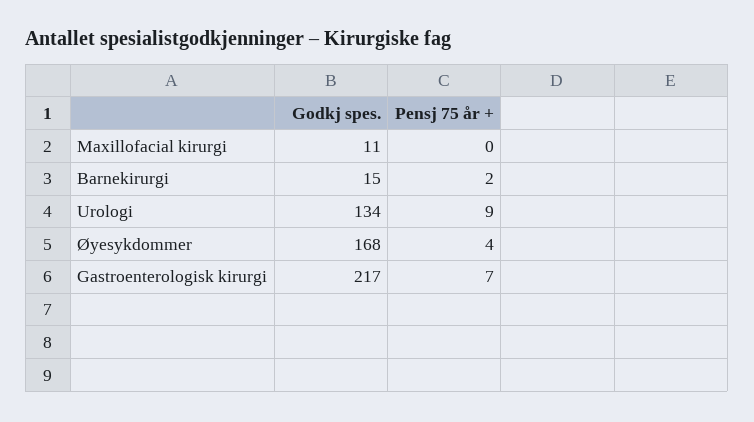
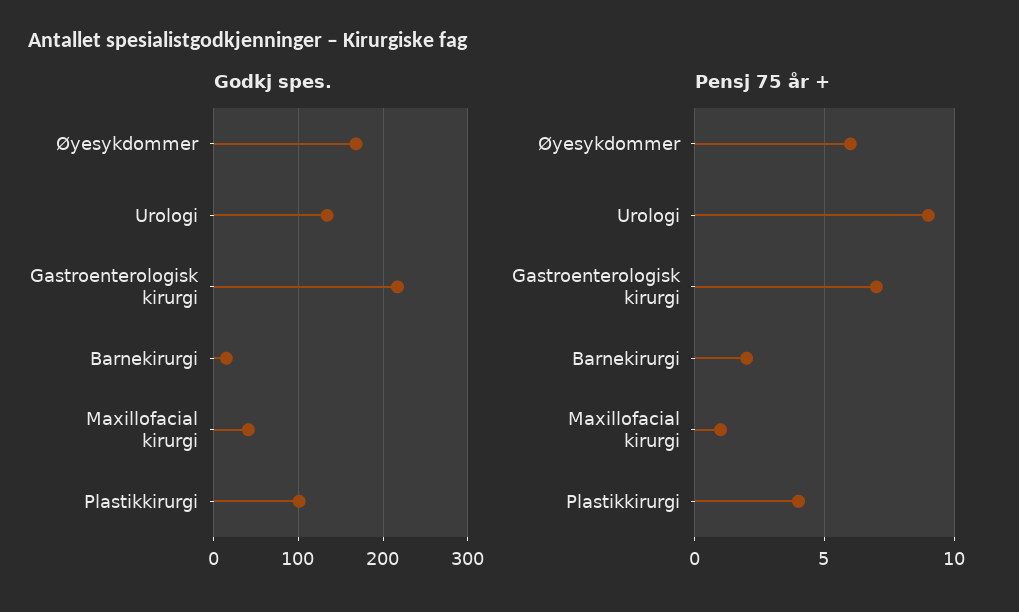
Godkj spes., Maxillofacial kirurgi: 11 -> 40
Pensj 75 år +, Maxillofacial kirurgi: 0 -> 1
Pensj 75 år +, Øyesykdommer: 4 -> 6
Godkj spes., Plastikkirurgi: none -> 100
Pensj 75 år +, Plastikkirurgi: none -> 4

